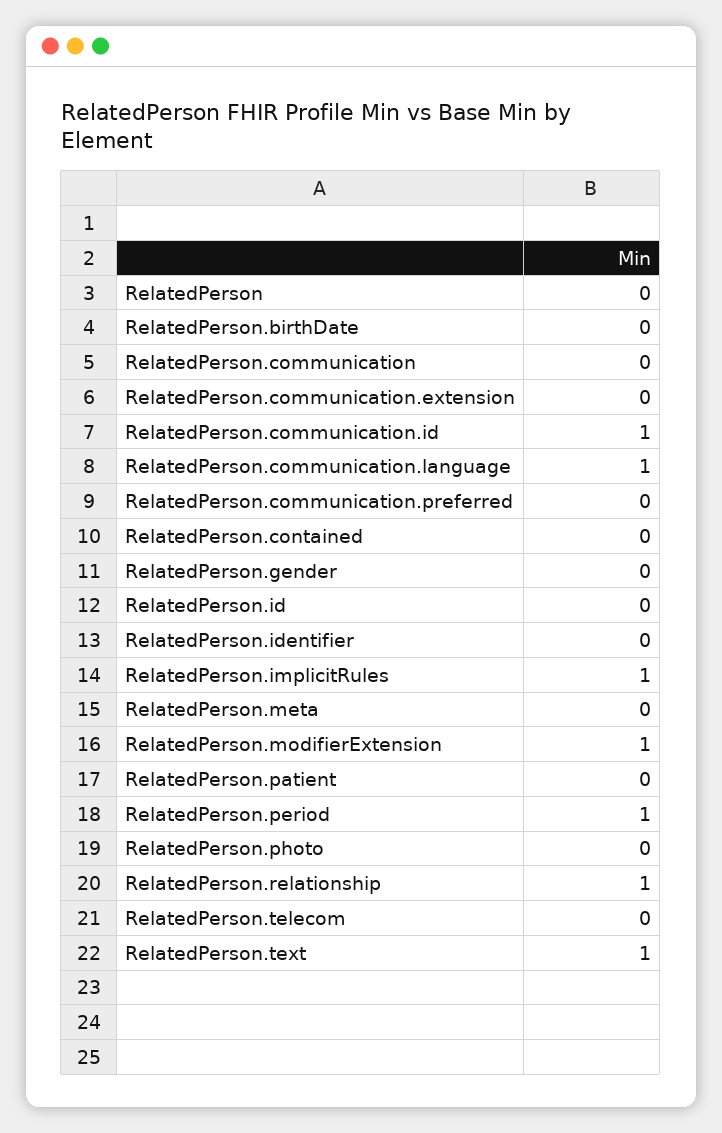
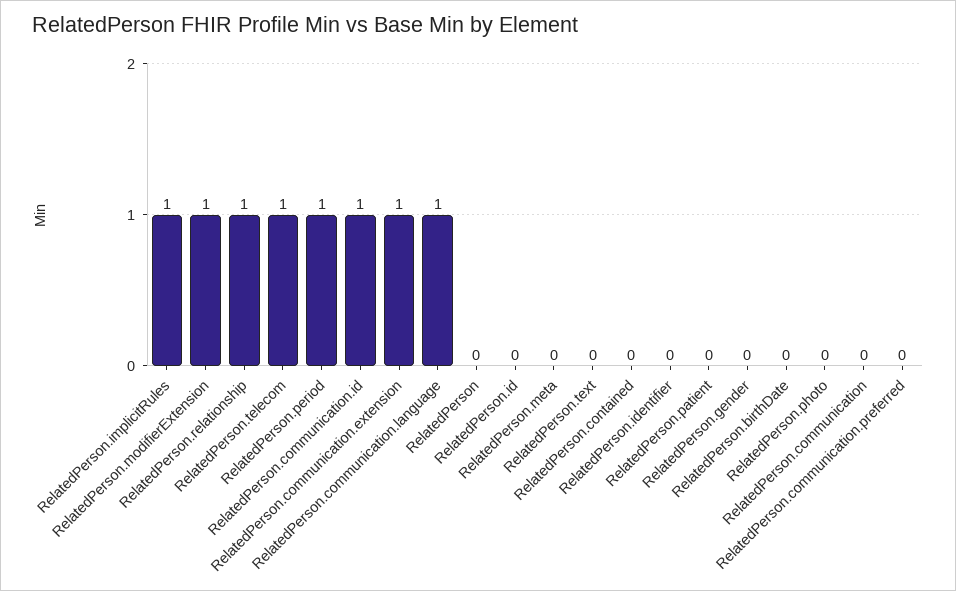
RelatedPerson.communication.extension: 0 -> 1
RelatedPerson.telecom: 0 -> 1
RelatedPerson.text: 1 -> 0

